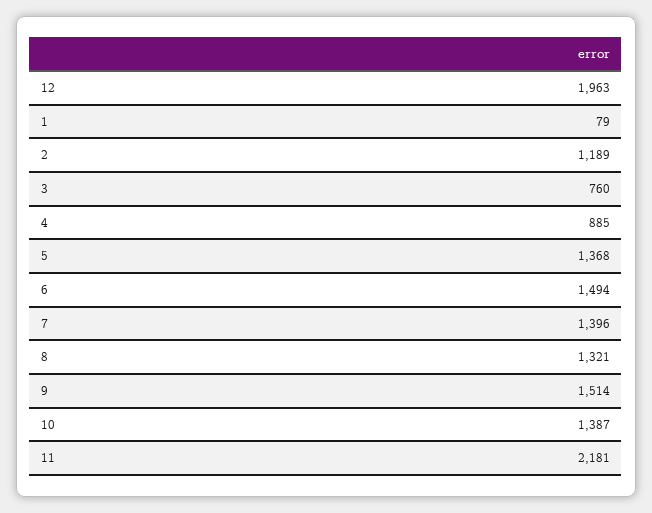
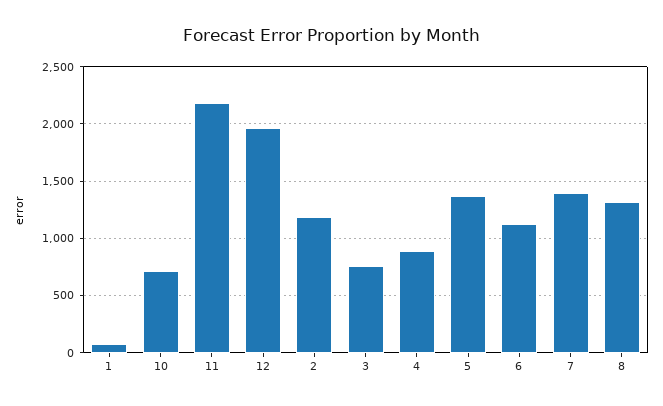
6: 1494 -> 1100
9: 1514 -> none
10: 1387 -> 700

